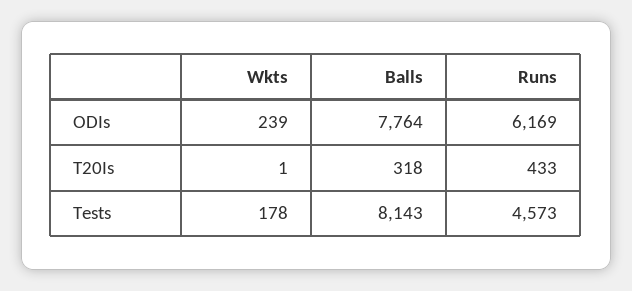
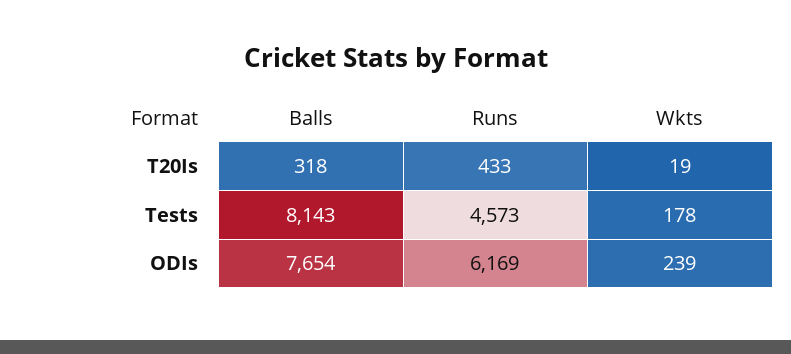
Balls, ODIs: 7764 -> 7654
Wkts, T20Is: 1 -> 19

